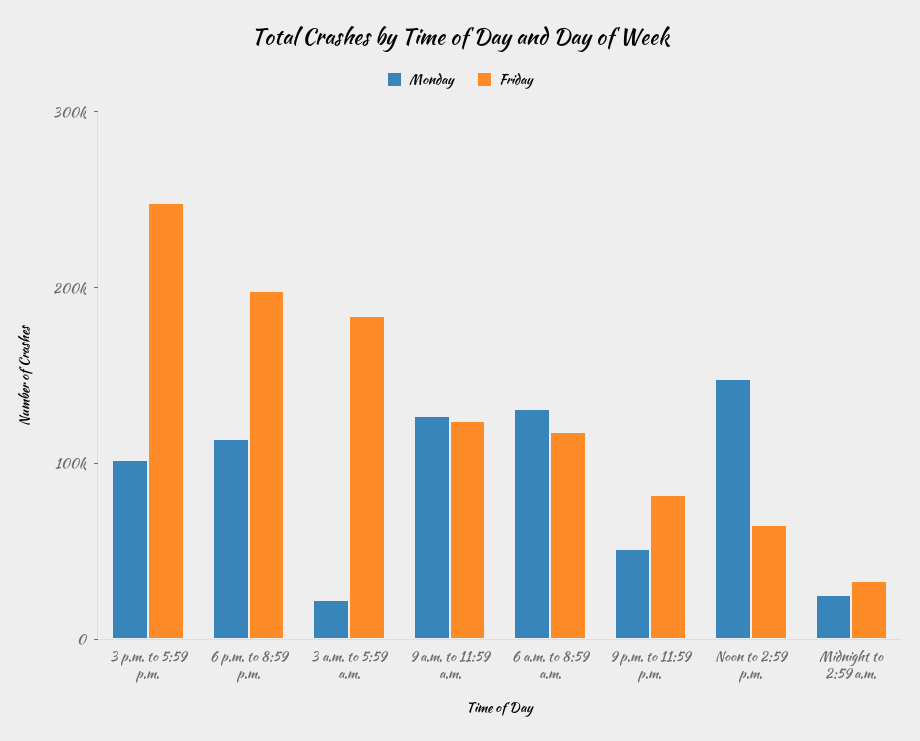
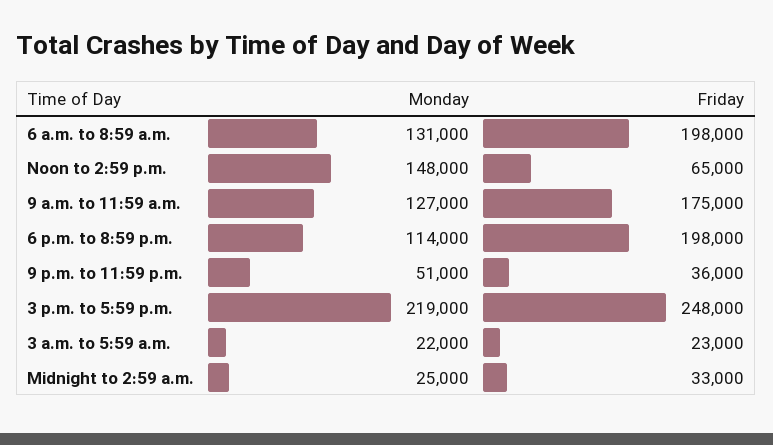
Monday, 3 p.m. to 5:59 p.m.: 100000 -> 219000
Friday, 3 a.m. to 5:59 a.m.: 180000 -> 23000
Friday, 9 a.m. to 11:59 a.m.: 120000 -> 175000
Friday, 6 a.m. to 8:59 a.m.: 120000 -> 198000
Friday, 9 p.m. to 11:59 p.m.: 80000 -> 36000

